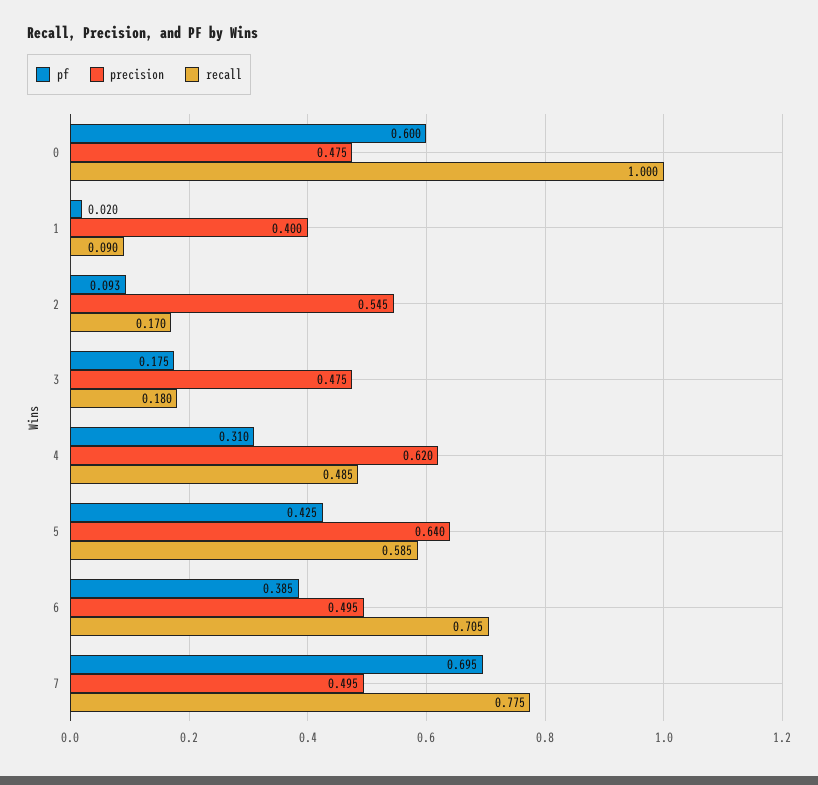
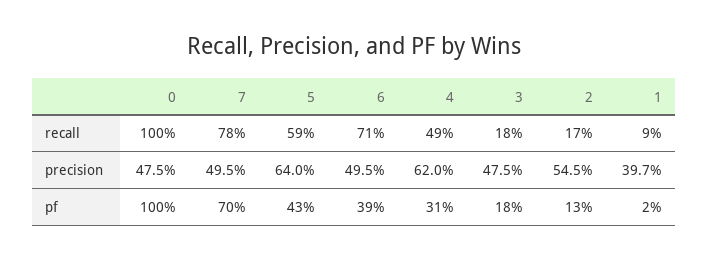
pf, 0: 0.6 -> 1
precision, 1: 0.4 -> 0.397
pf, 2: 0.093 -> 0.13

